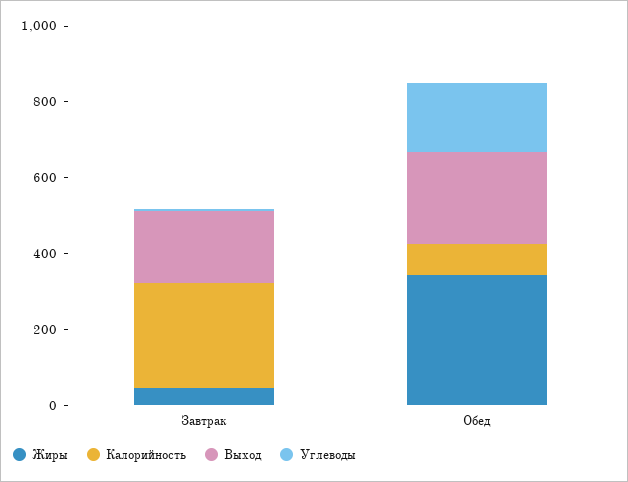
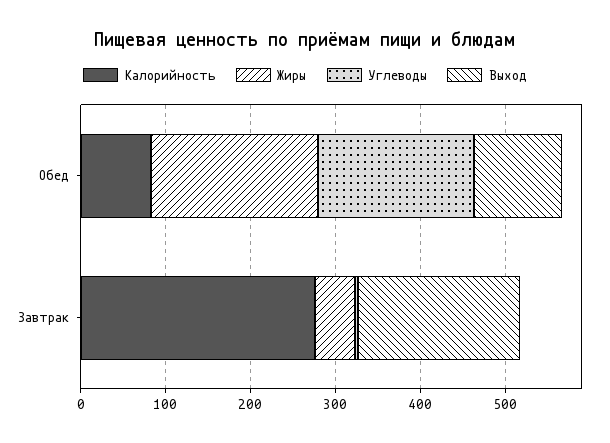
Жиры, Обед: 350 -> 200
Выход, Обед: 250 -> 100

